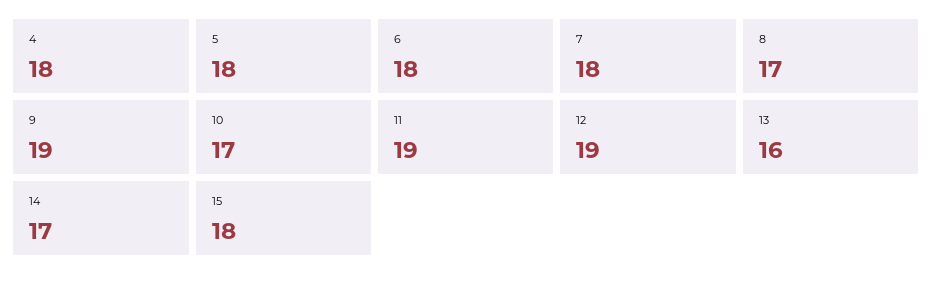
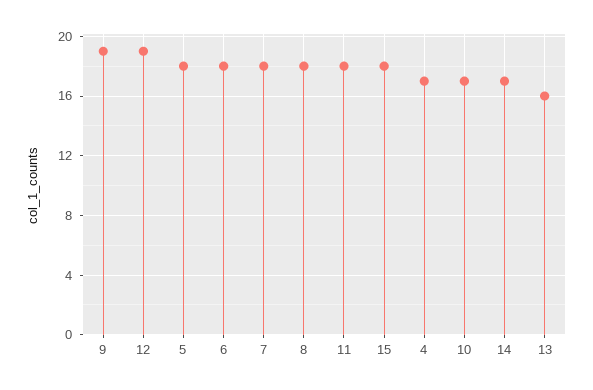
4: 18 -> 17
8: 17 -> 18
11: 19 -> 18

